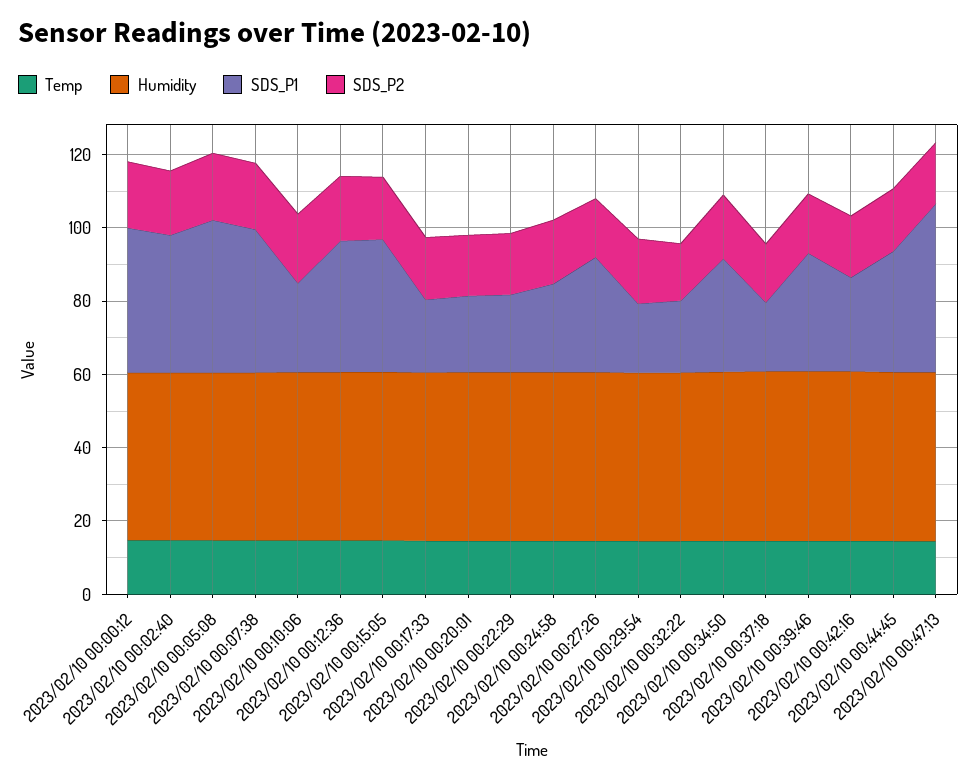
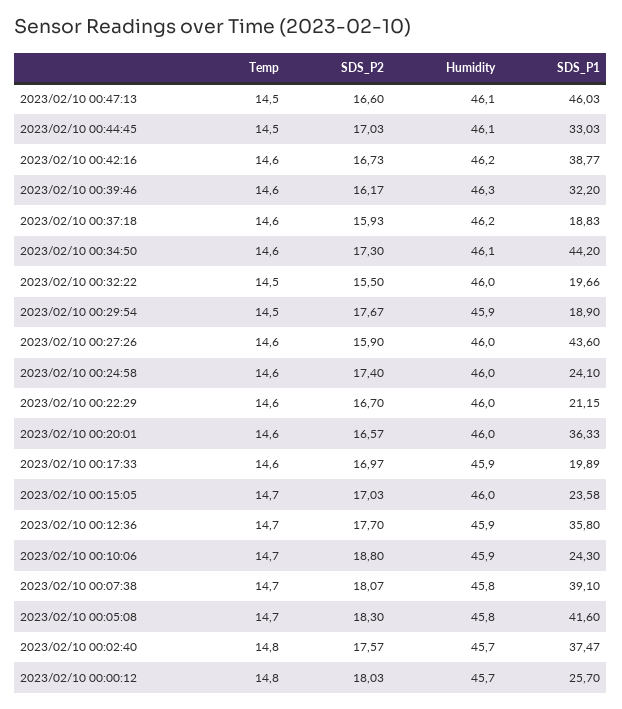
SDS_P1, 2023/02/10 00:00:12: 40 -> 25.7
SDS_P1, 2023/02/10 00:15:05: 35 -> 23.58
SDS_P1, 2023/02/10 00:20:01: 20 -> 36.33
SDS_P1, 2023/02/10 00:27:26: 30 -> 43.6
SDS_P1, 2023/02/10 00:34:50: 30 -> 44.2
SDS_P1, 2023/02/10 00:42:16: 25 -> 38.77

